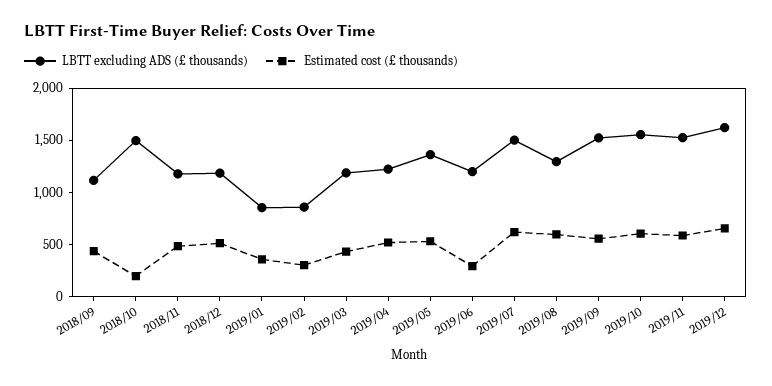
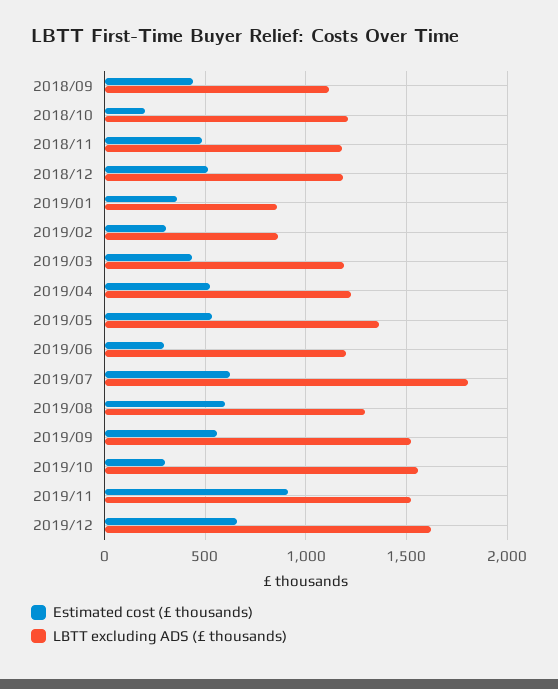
LBTT excluding ADS (£ thousands), 2018/10: 1500 -> 1200
LBTT excluding ADS (£ thousands), 2019/07: 1500 -> 1800
Estimated cost (£ thousands), 2019/10: 600 -> 300
Estimated cost (£ thousands), 2019/11: 600 -> 900

